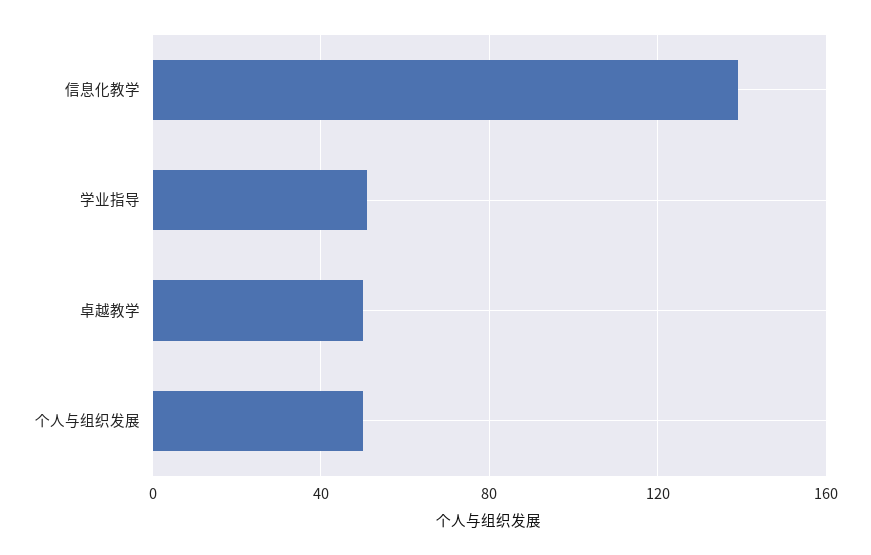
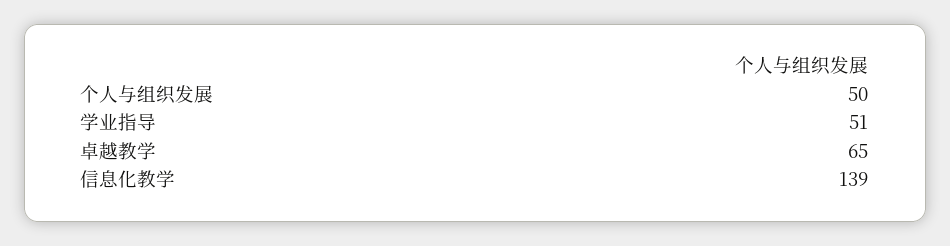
卓越教学: 50 -> 65

